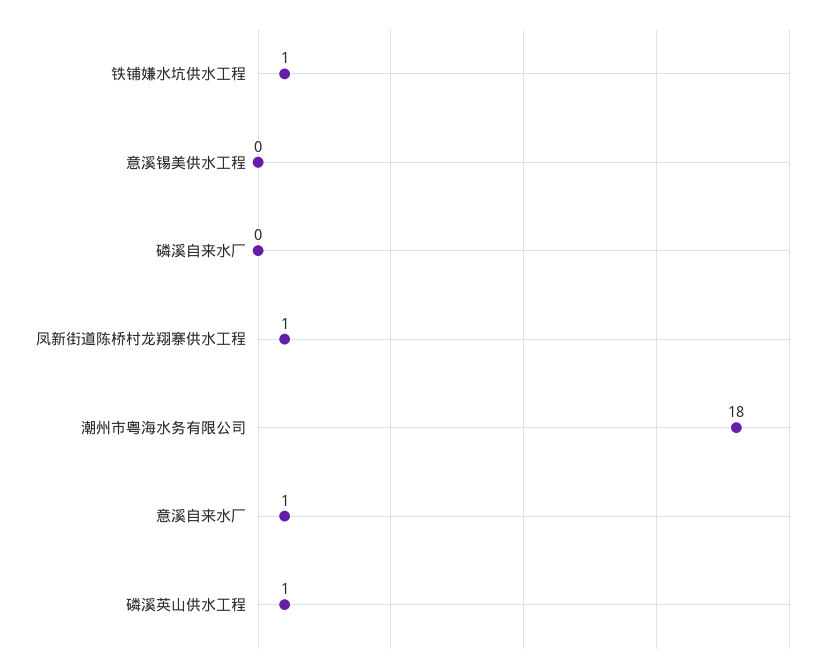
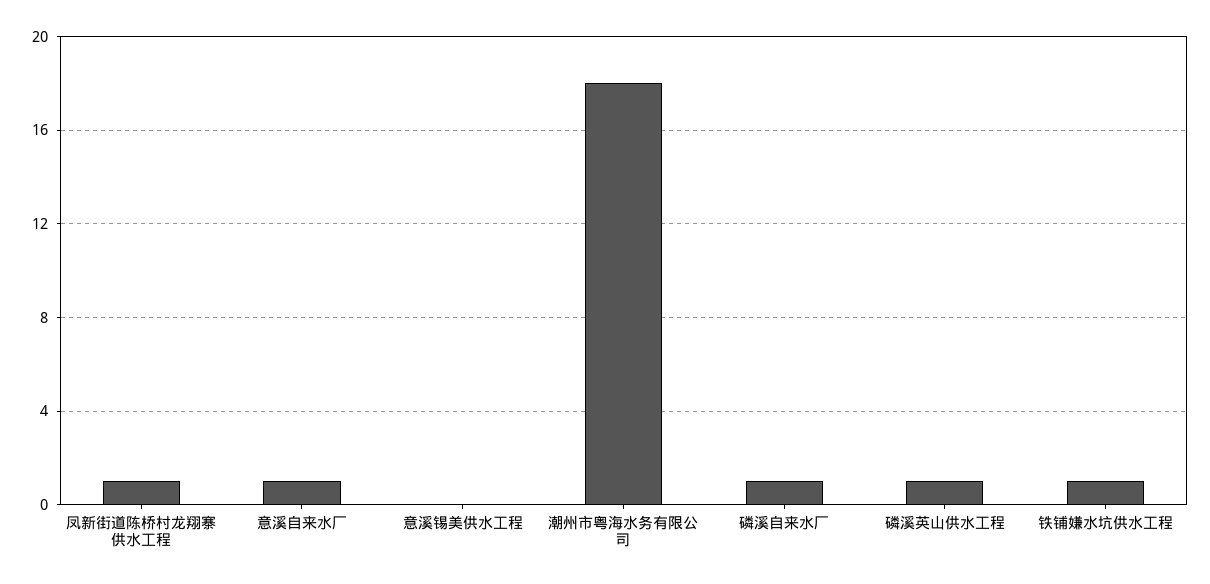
磷溪自来水厂: 0 -> 1

